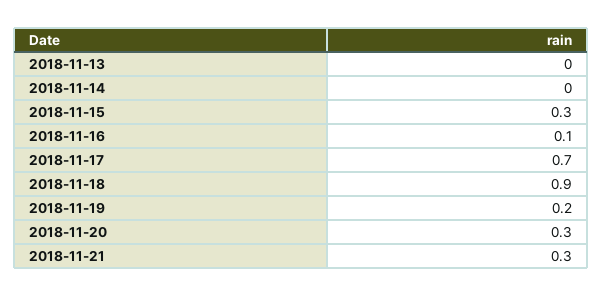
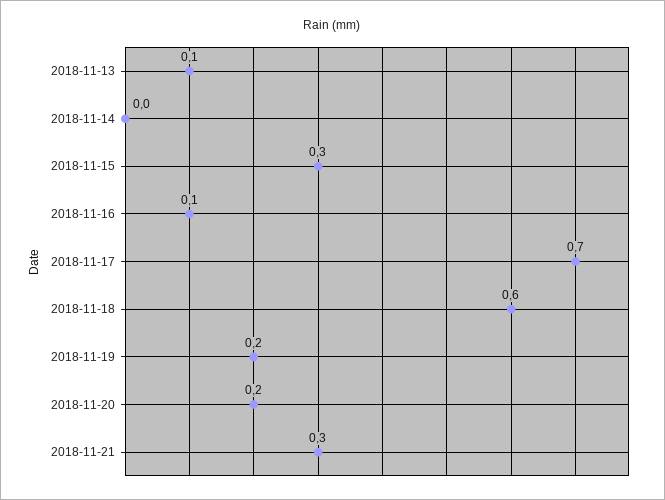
2018-11-13: 0 -> 0.1
2018-11-18: 0.9 -> 0.6
2018-11-20: 0.3 -> 0.2

